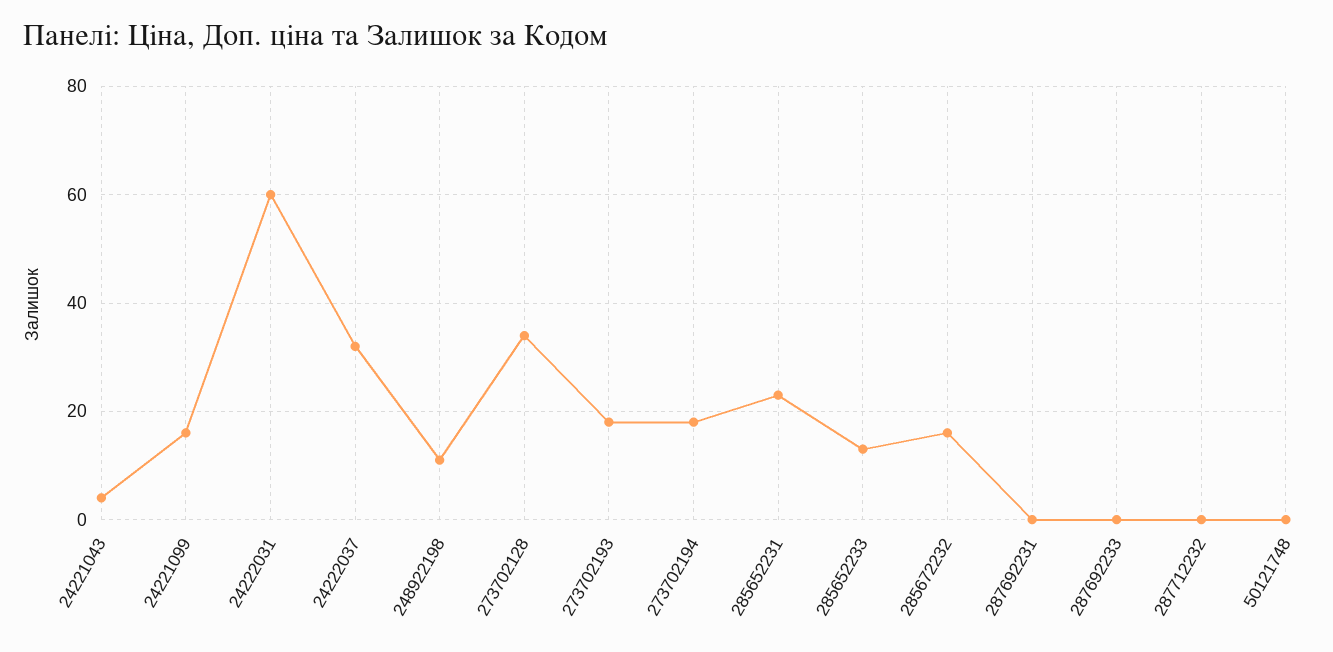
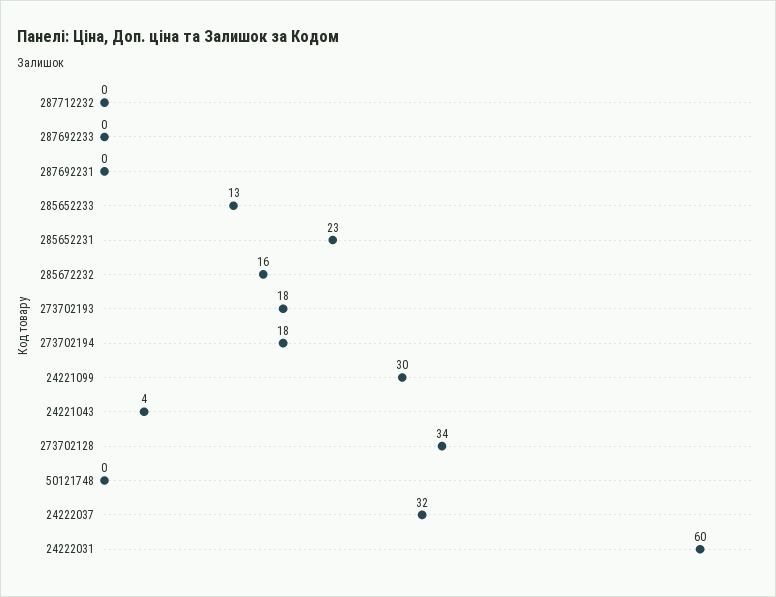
24221099: 15 -> 30
248922198: 10 -> none

